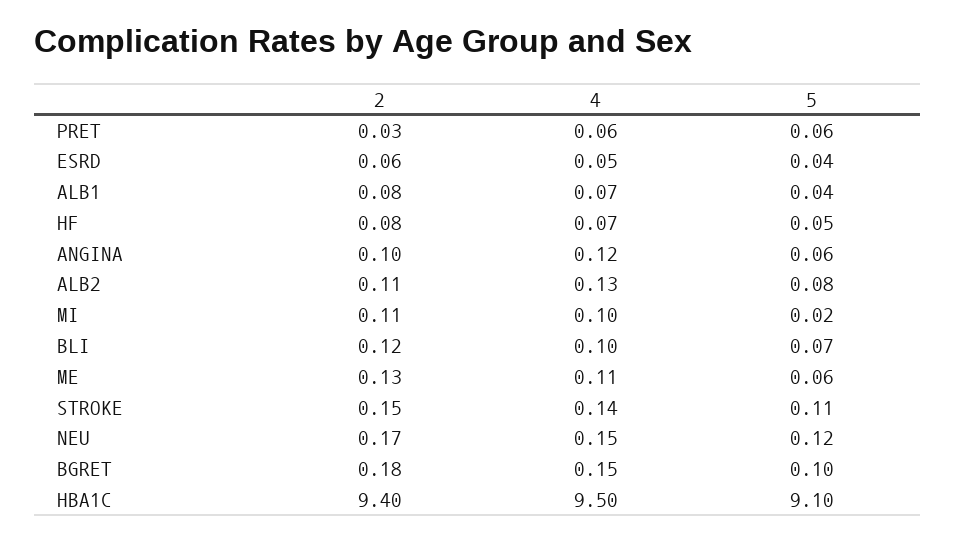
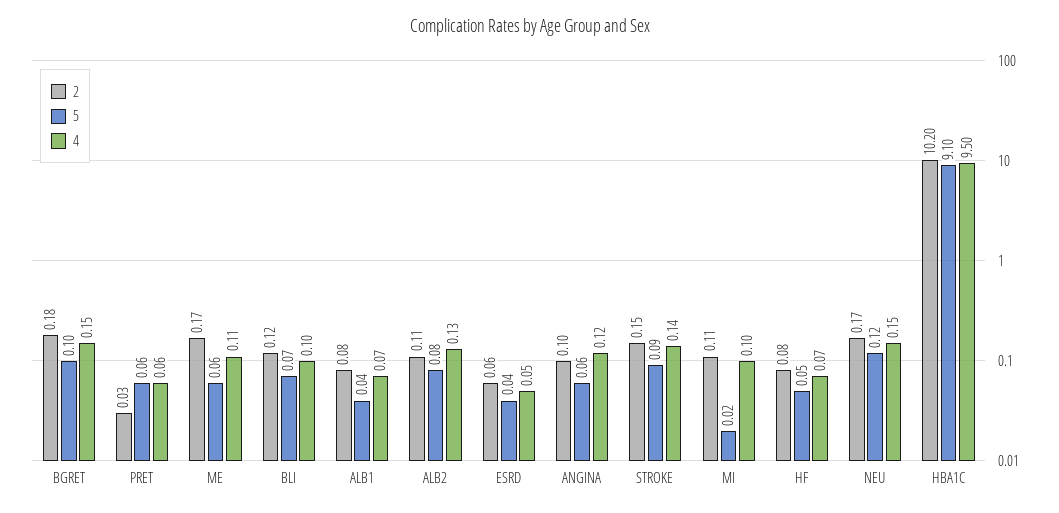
2, ME: 0.13 -> 0.17
5, STROKE: 0.11 -> 0.09
2, HBA1C: 9.4 -> 10.2

